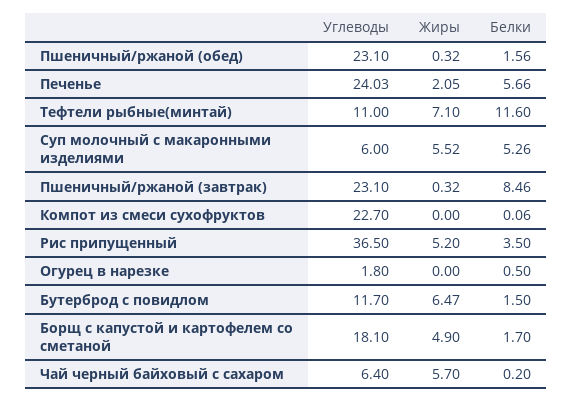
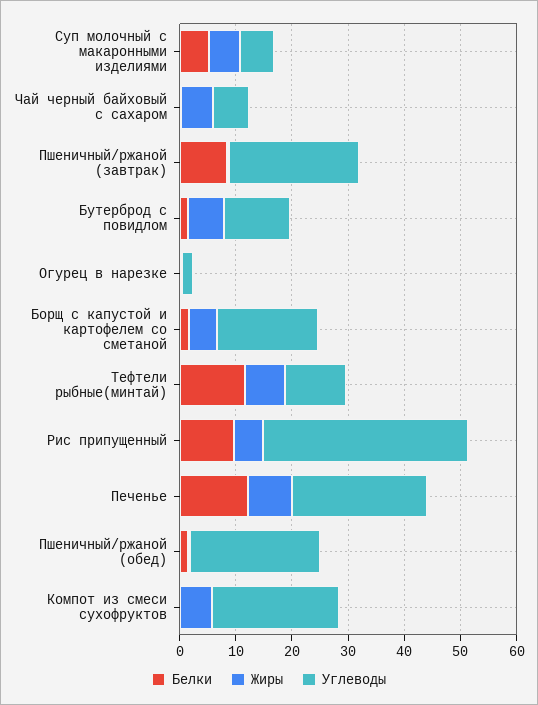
Жиры, Печенье: 2.05 -> 8
Белки, Печенье: 5.66 -> 12
Жиры, Компот из смеси сухофруктов: 0 -> 6
Белки, Рис припущенный: 3.5 -> 10

